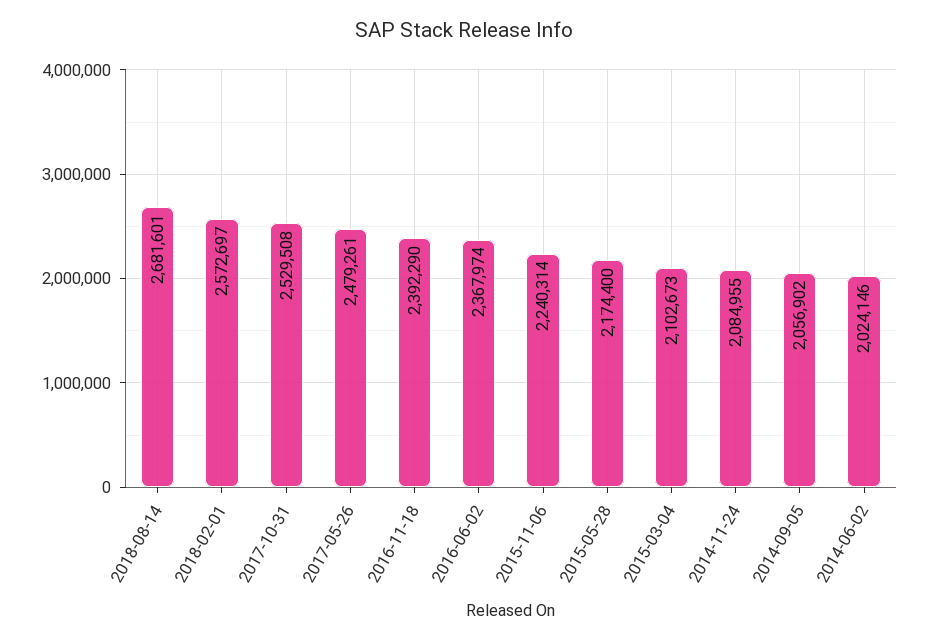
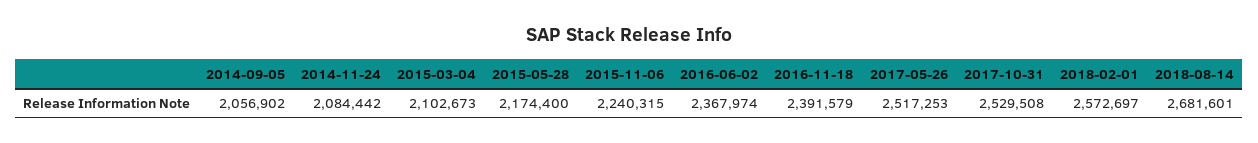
2017-05-26: 2479261 -> 2517253
2016-11-18: 2392290 -> 2391579
2015-11-06: 2240314 -> 2240315
2014-11-24: 2084955 -> 2084442
2014-06-02: 2024146 -> none

